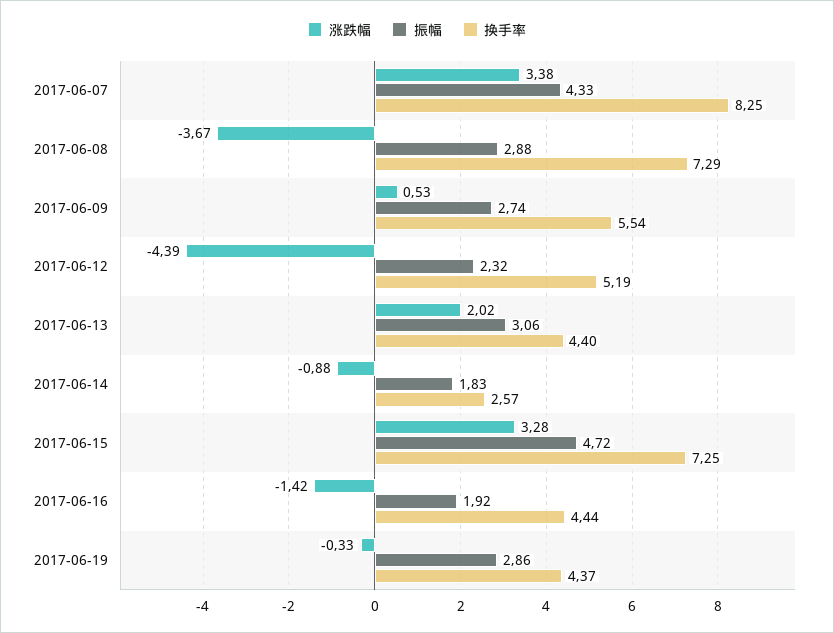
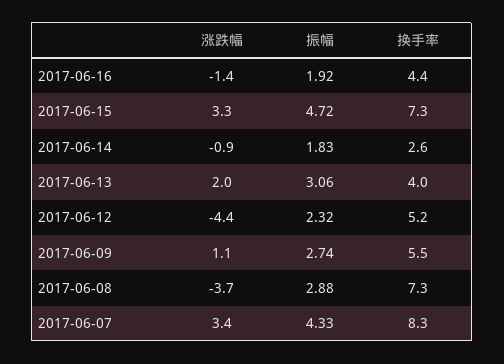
涨跌幅, 2017-06-09: 0.53 -> 1.1
换手率, 2017-06-13: 4.4 -> 4
涨跌幅, 2017-06-19: -0.33 -> none
振幅, 2017-06-19: 2.86 -> none
换手率, 2017-06-19: 4.37 -> none

